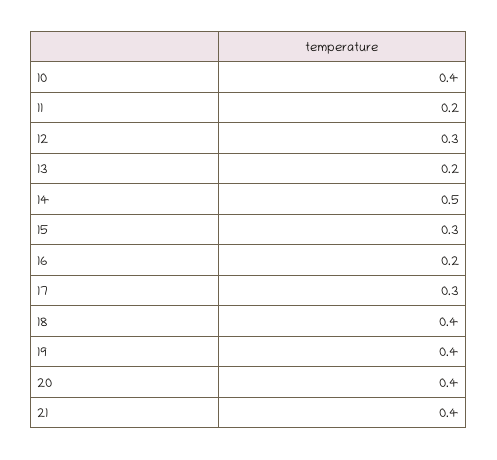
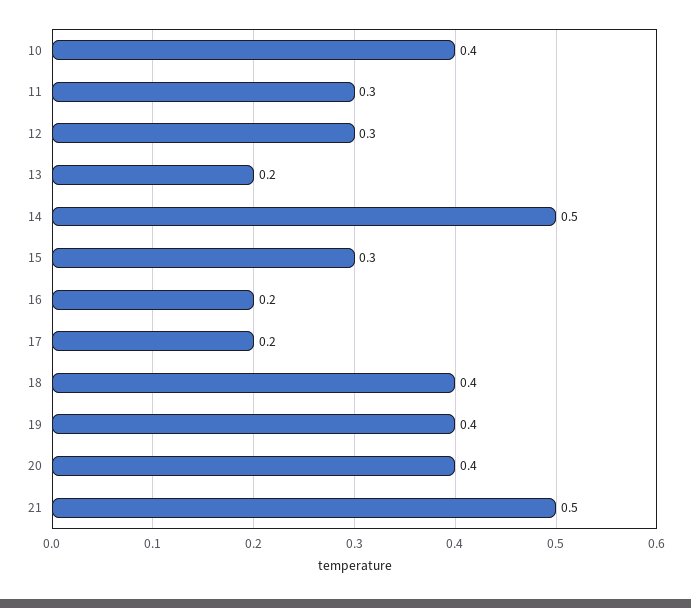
11: 0.2 -> 0.3
17: 0.3 -> 0.2
21: 0.4 -> 0.5

